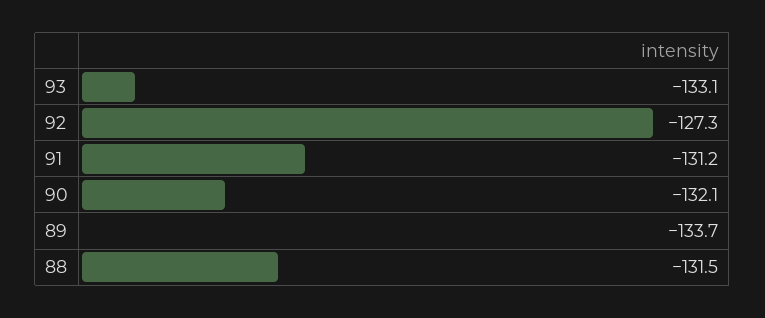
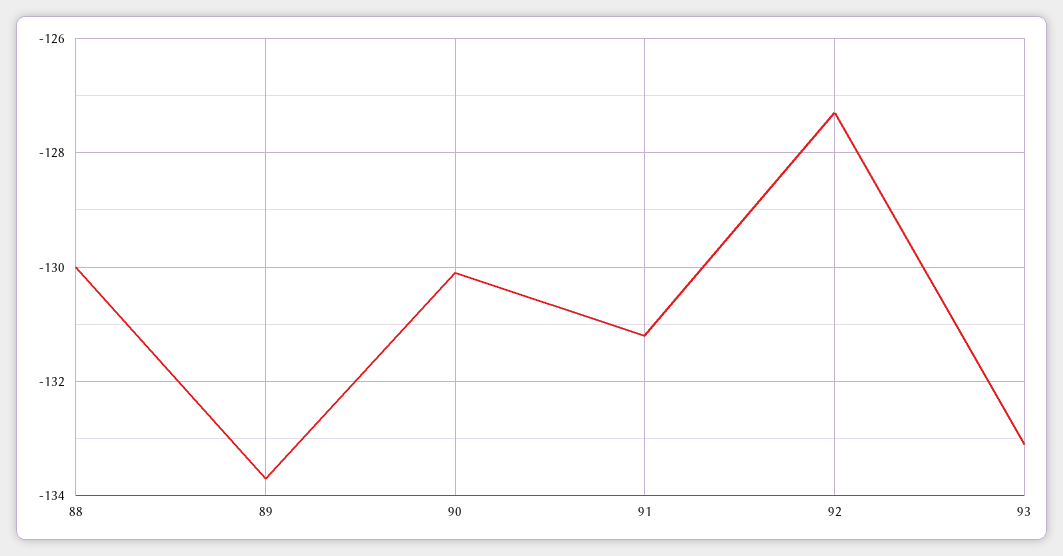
90: -132.1 -> -130
88: -131.5 -> -130

